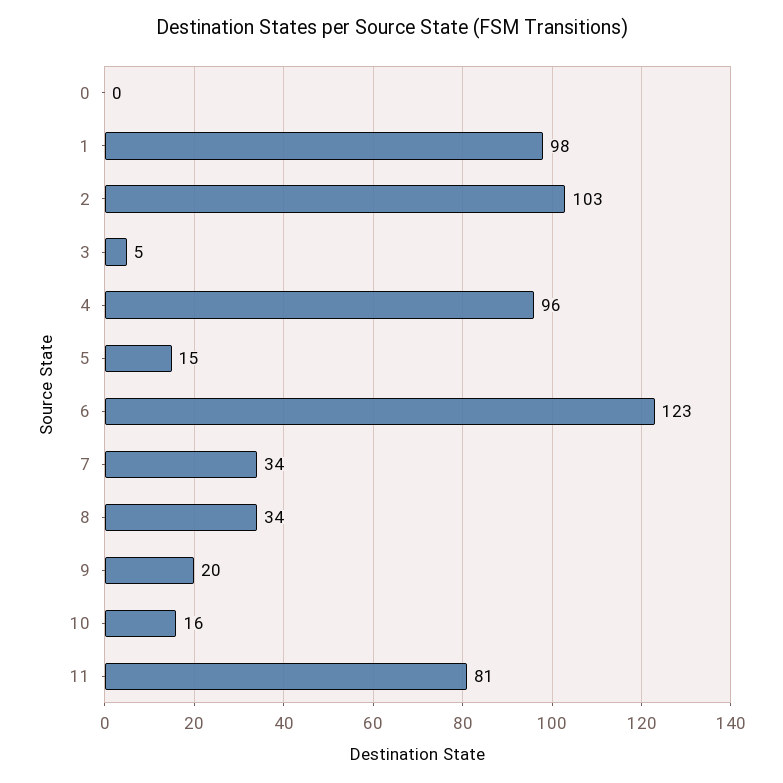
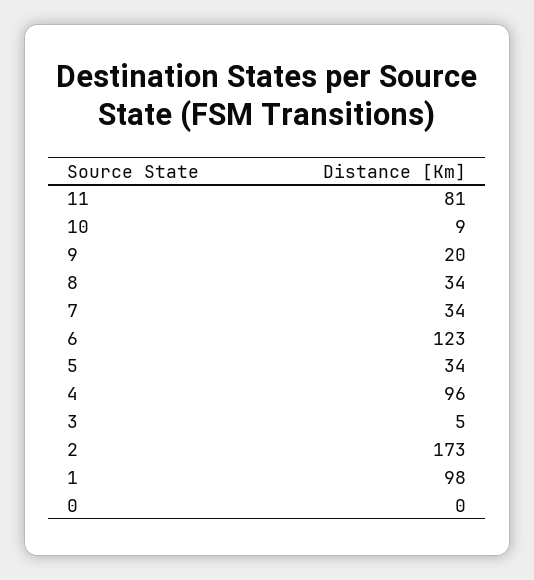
2: 103 -> 173
5: 15 -> 34
10: 16 -> 9

